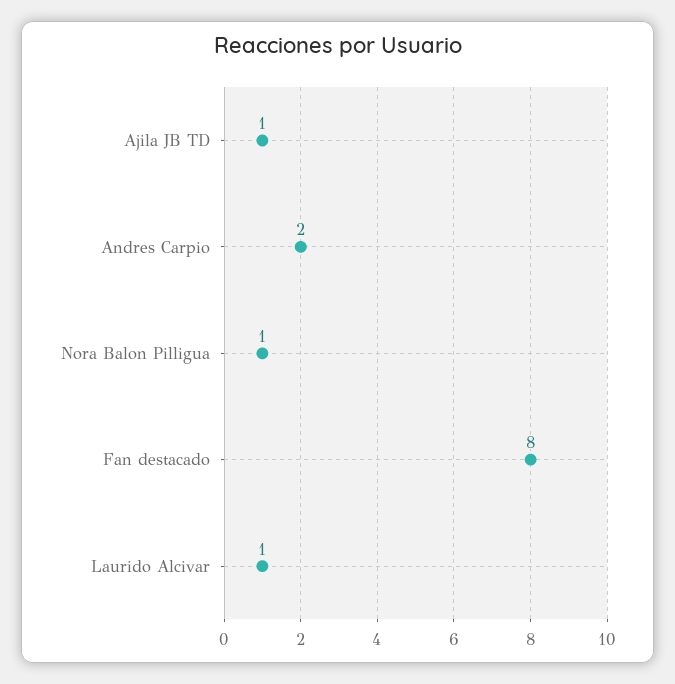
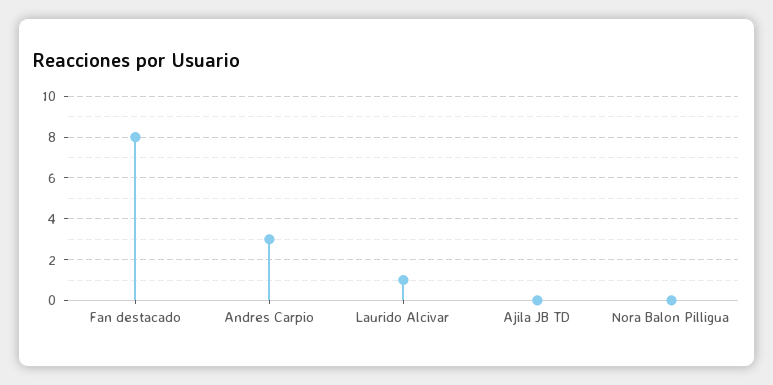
Ajila JB TD: 1 -> 0
Andres Carpio: 2 -> 3
Nora Balon Pilligua: 1 -> 0

